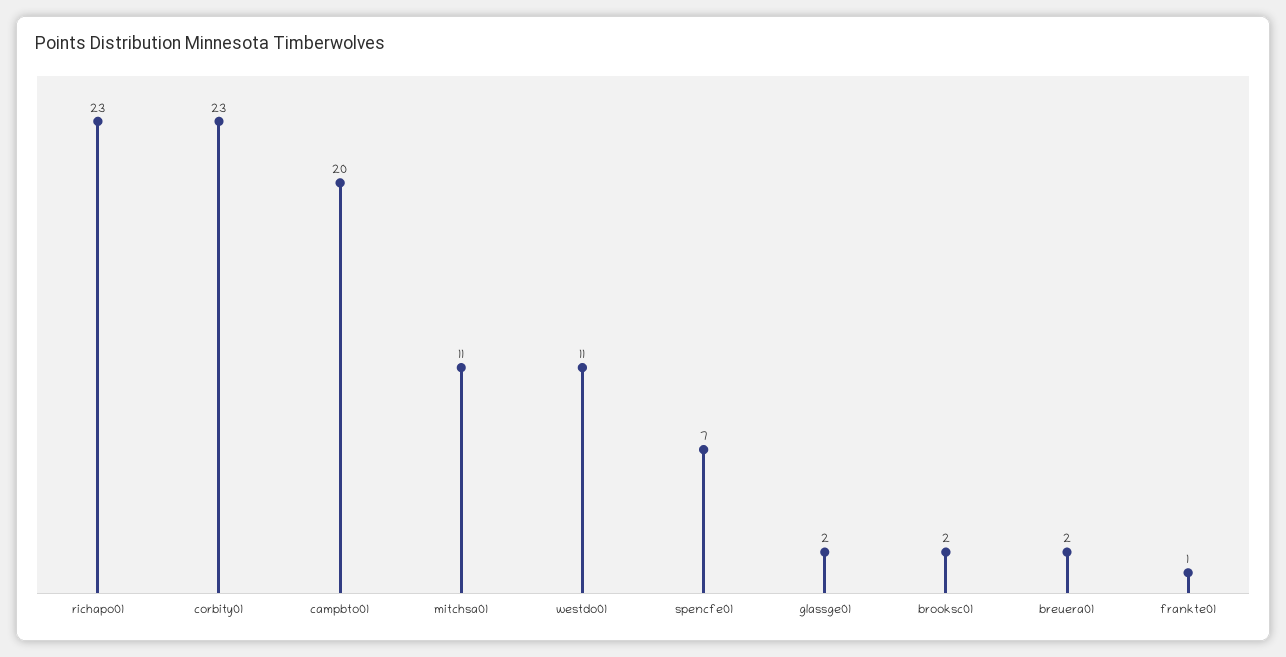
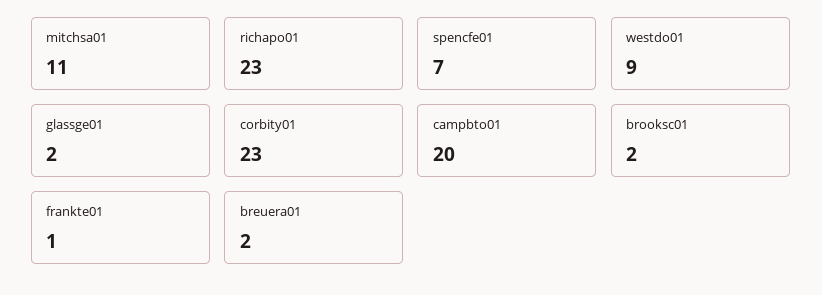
westdo01: 11 -> 9

